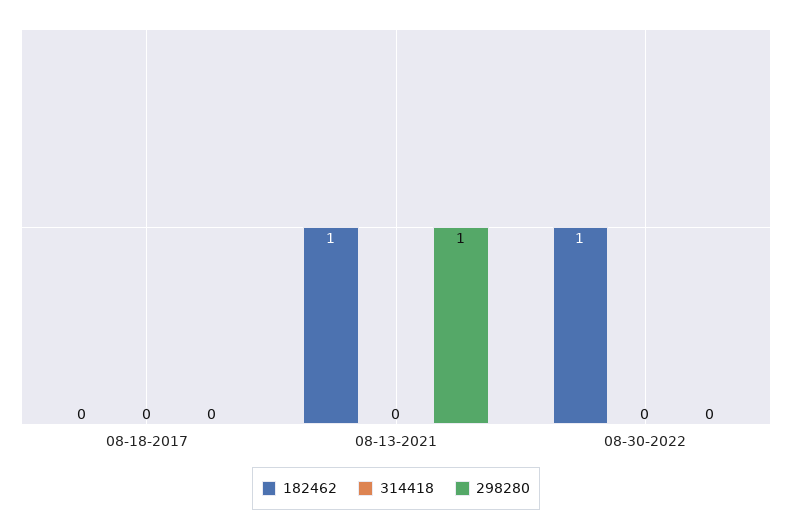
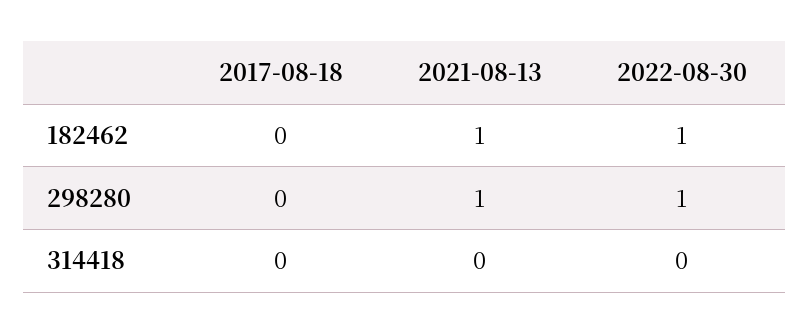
298280, 08-30-2022: 0 -> 1

